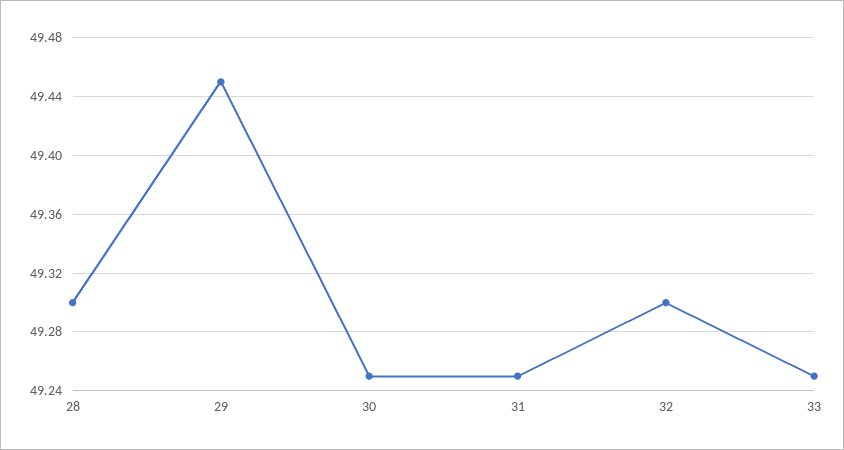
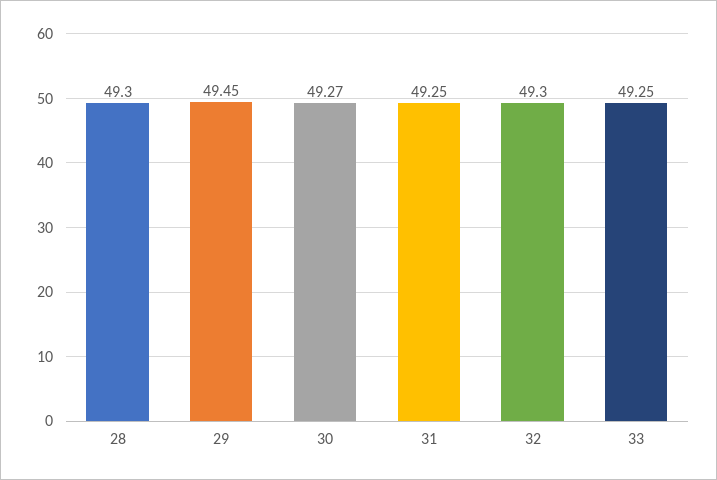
30: 49.25 -> 49.27

